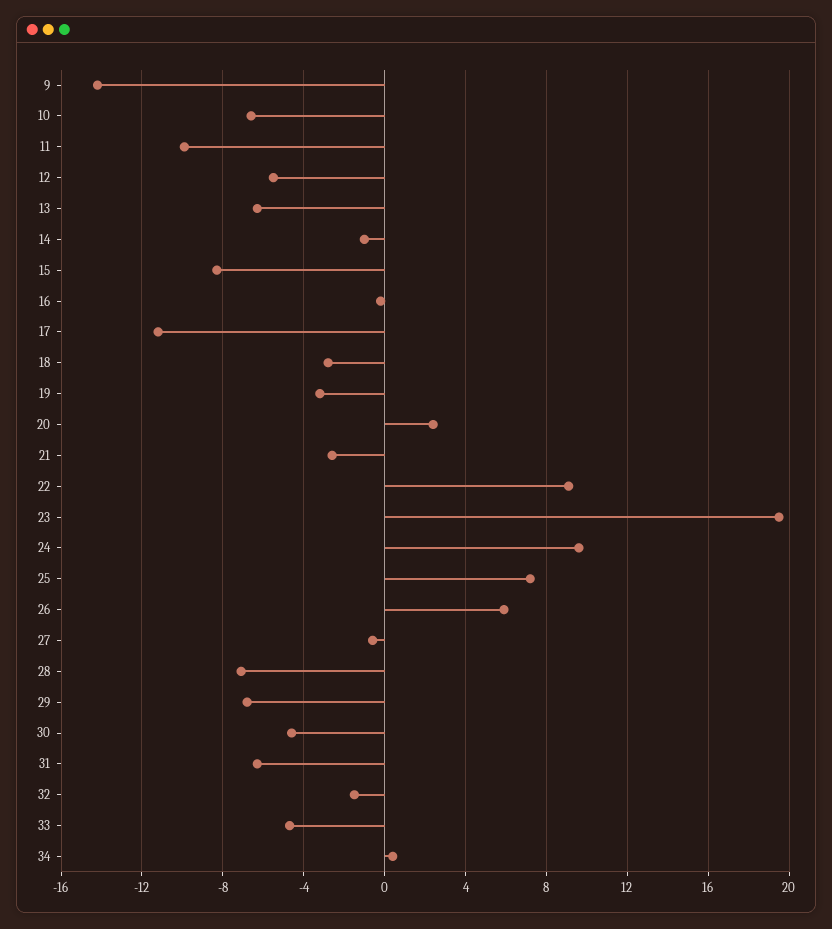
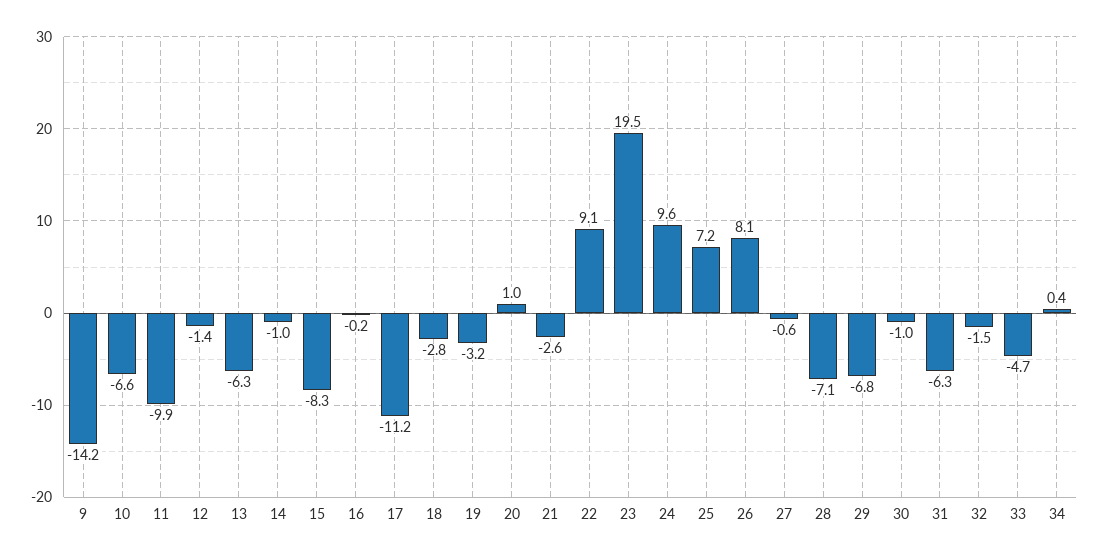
12: -5.5 -> -1.4
20: 2.5 -> 1
26: 6 -> 8.1
30: -4.5 -> -1

